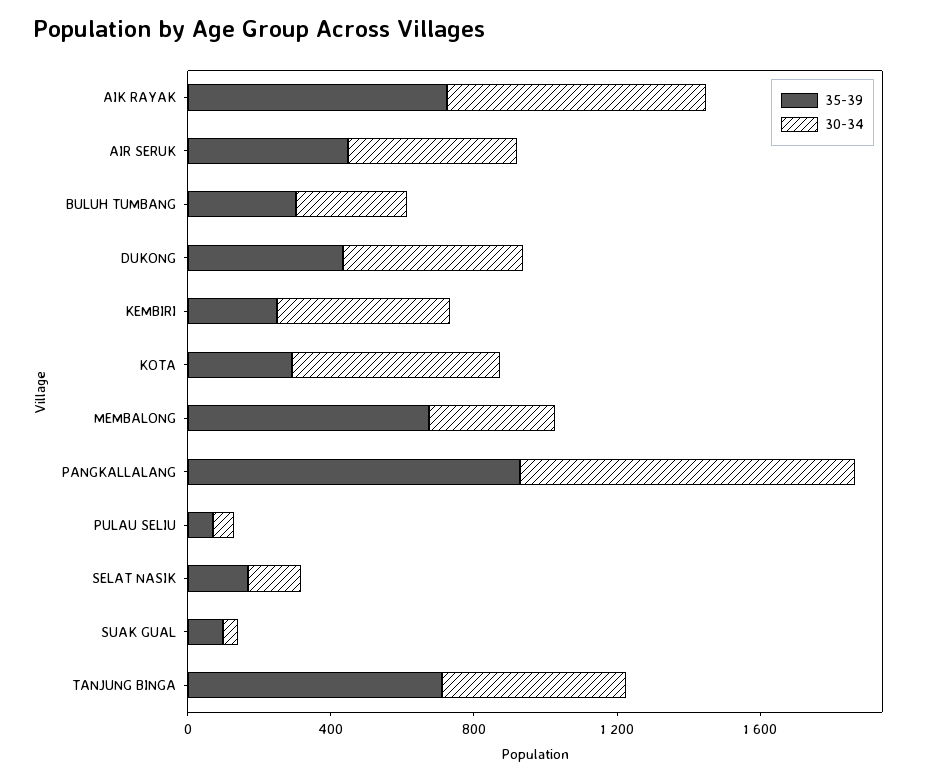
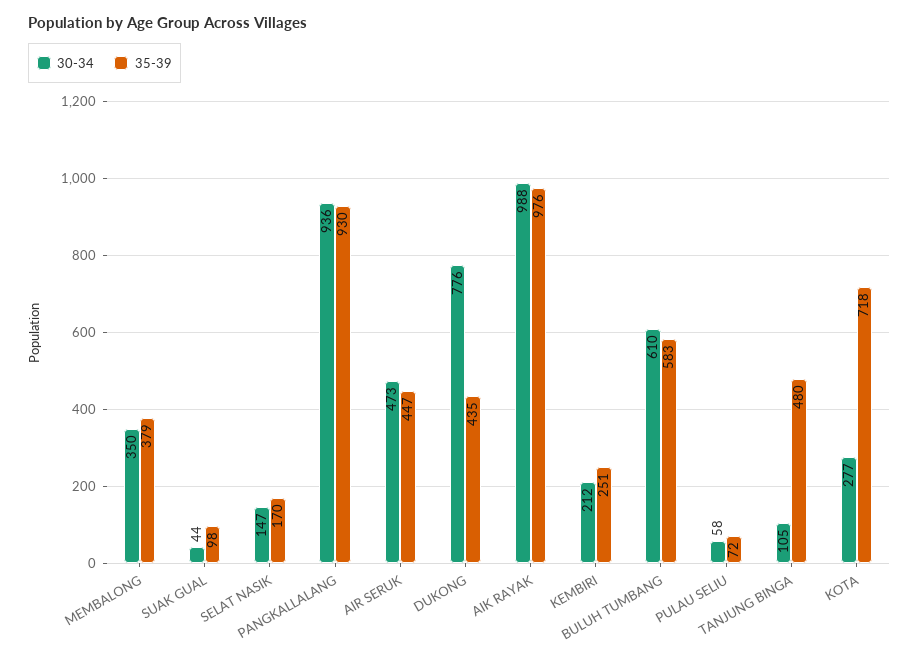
35-39, AIK RAYAK: 700 -> 976
30-34, AIK RAYAK: 700 -> 988
35-39, BULUH TUMBANG: 300 -> 583
30-34, BULUH TUMBANG: 300 -> 610
30-34, DUKONG: 500 -> 776
30-34, KEMBIRI: 500 -> 212
35-39, KOTA: 300 -> 718
30-34, KOTA: 600 -> 277
35-39, MEMBALONG: 700 -> 379
35-39, TANJUNG BINGA: 700 -> 480
30-34, TANJUNG BINGA: 500 -> 105

